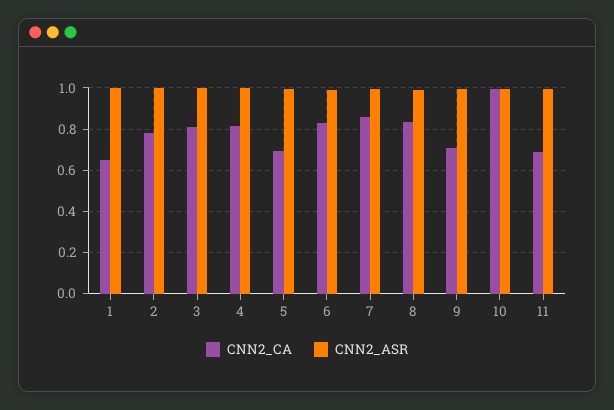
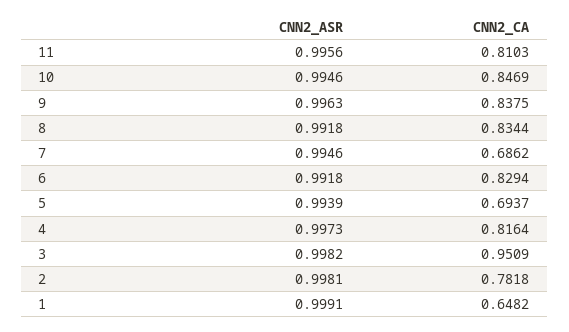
CNN2_CA, 3: 0.8 -> 0.9509
CNN2_CA, 7: 0.85 -> 0.6862
CNN2_CA, 9: 0.7 -> 0.8375
CNN2_CA, 10: 1 -> 0.8469
CNN2_CA, 11: 0.7 -> 0.8103

